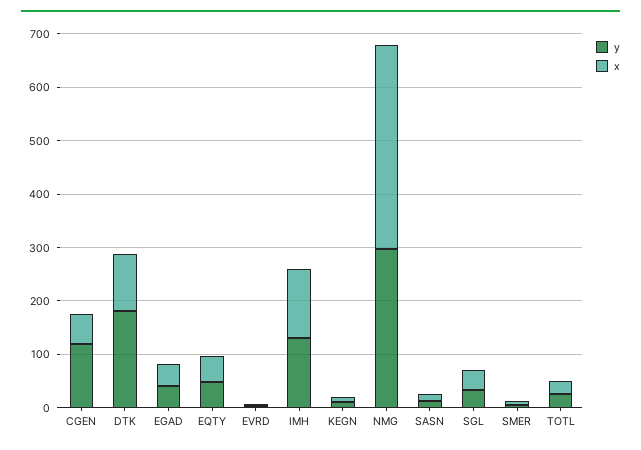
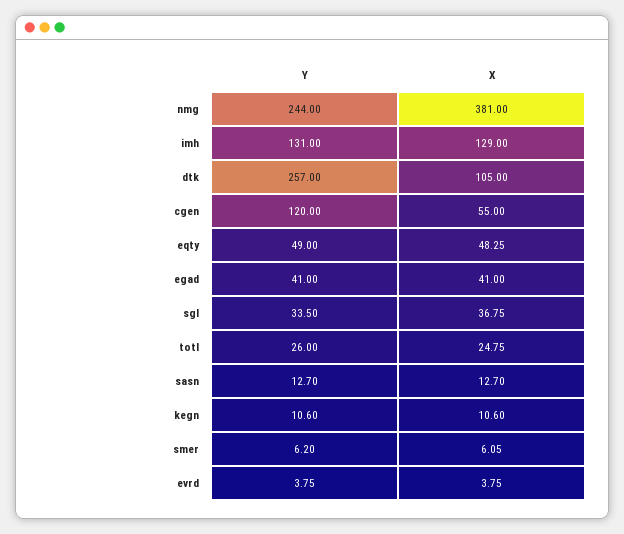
y, DTK: 180 -> 257
y, NMG: 300 -> 244

